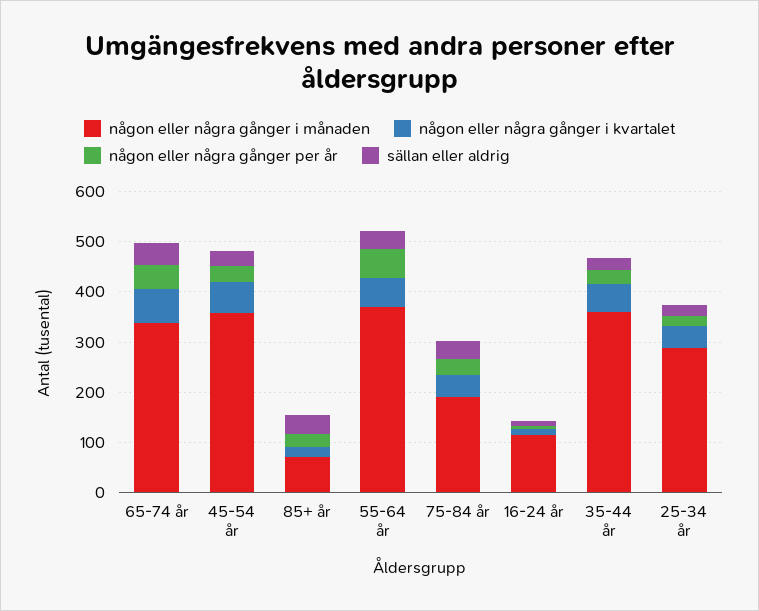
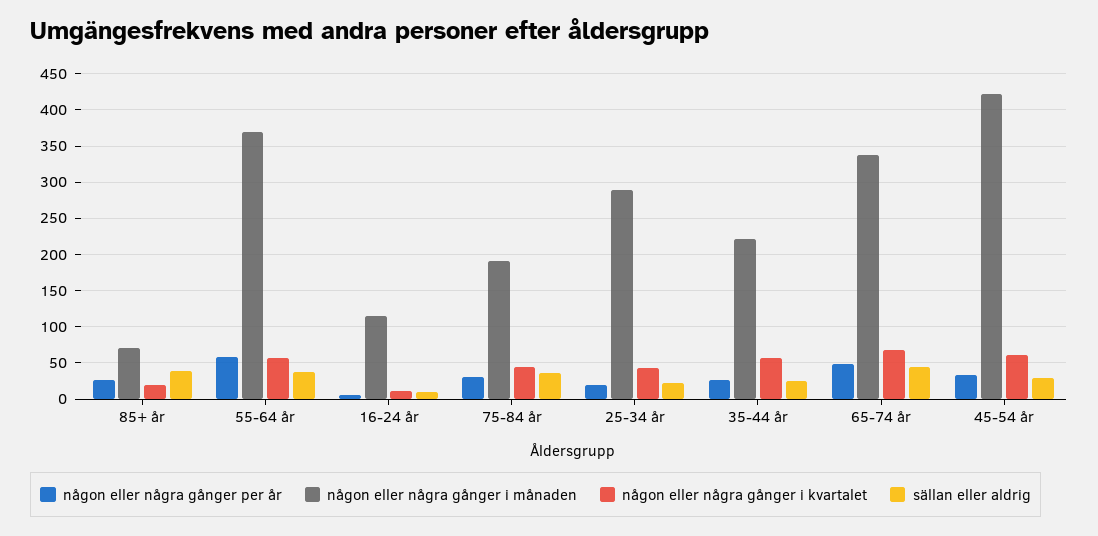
någon eller några gånger i månaden, 45-54 år: 360 -> 420
någon eller några gånger i månaden, 35-44 år: 360 -> 220

